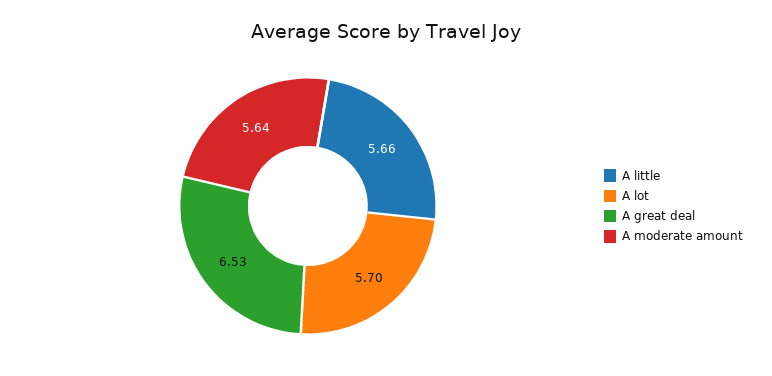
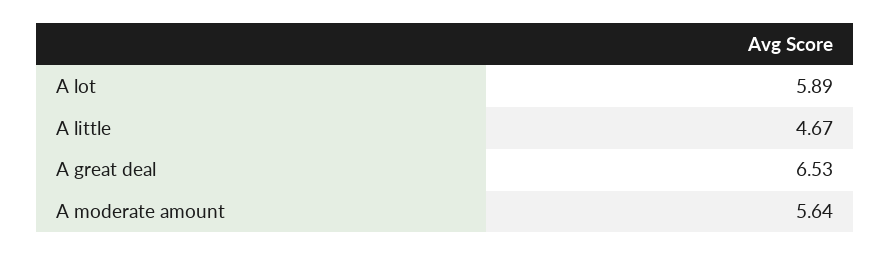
A little: 5.66 -> 4.67
A lot: 5.7 -> 5.89

